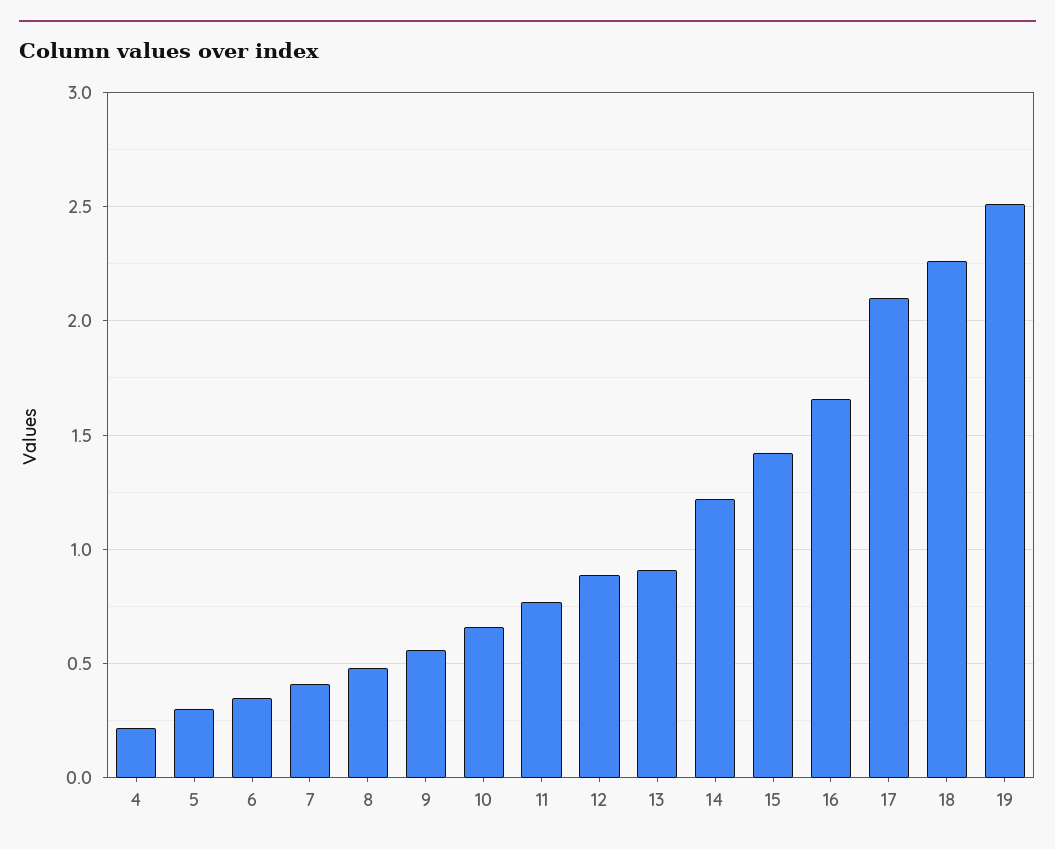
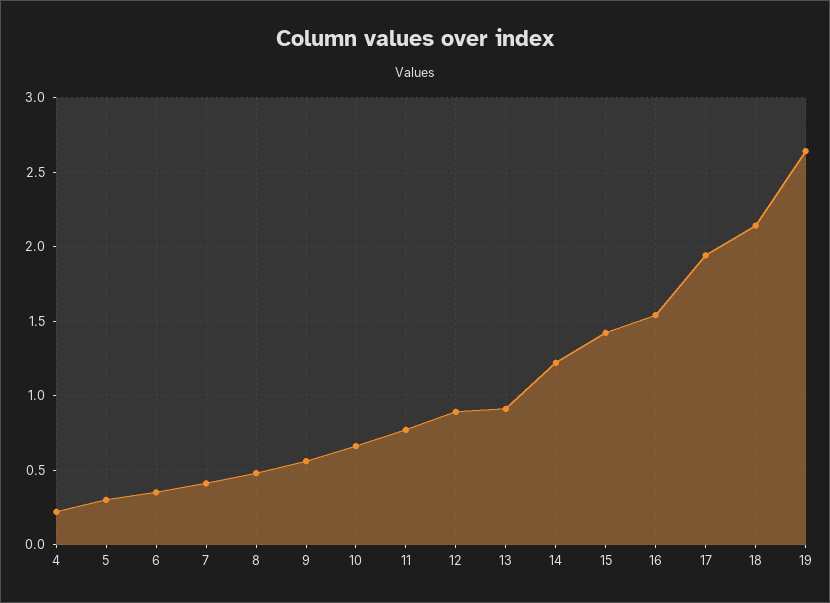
16: 1.65 -> 1.55
17: 2.1 -> 1.95
18: 2.25 -> 2.15
19: 2.5 -> 2.65

